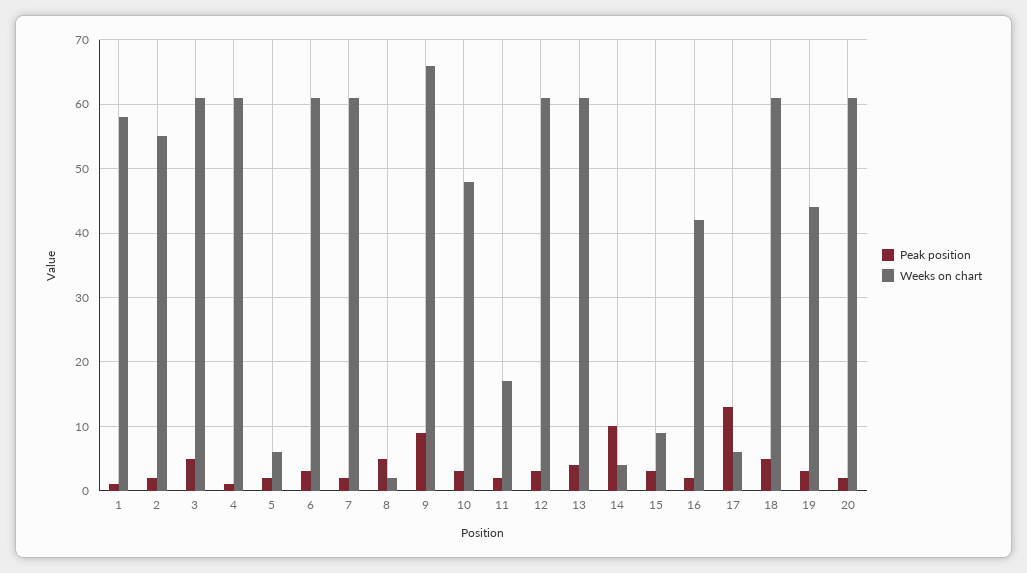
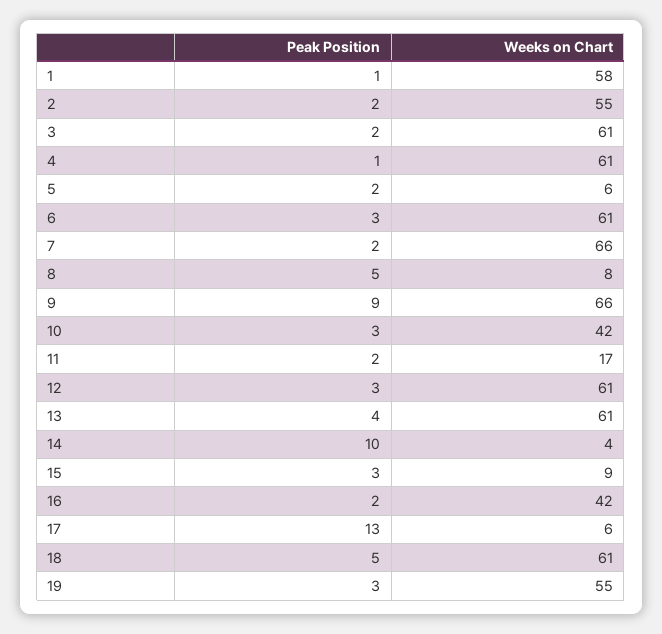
Peak position, 3: 5 -> 2
Weeks on chart, 7: 61 -> 66
Weeks on chart, 8: 2 -> 8
Weeks on chart, 10: 48 -> 42
Weeks on chart, 19: 44 -> 55
Peak position, 20: 2 -> none
Weeks on chart, 20: 61 -> none

